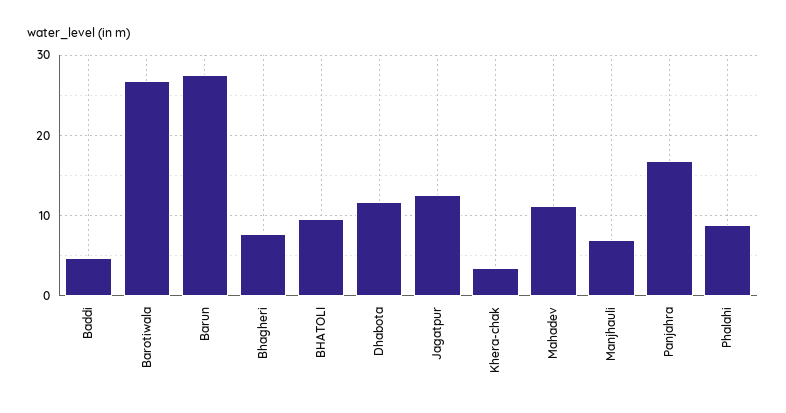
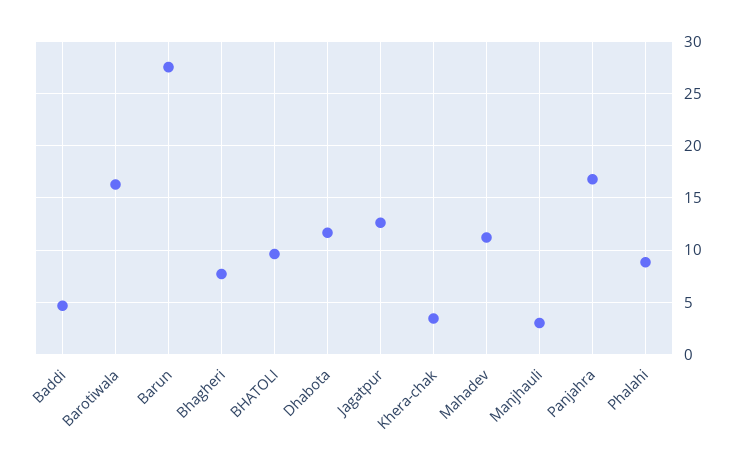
Barotiwala: 27 -> 16
Manjhauli: 7 -> 3

